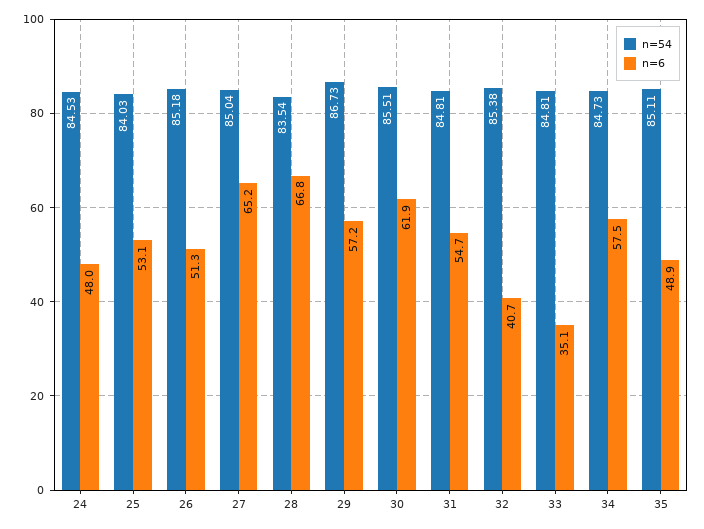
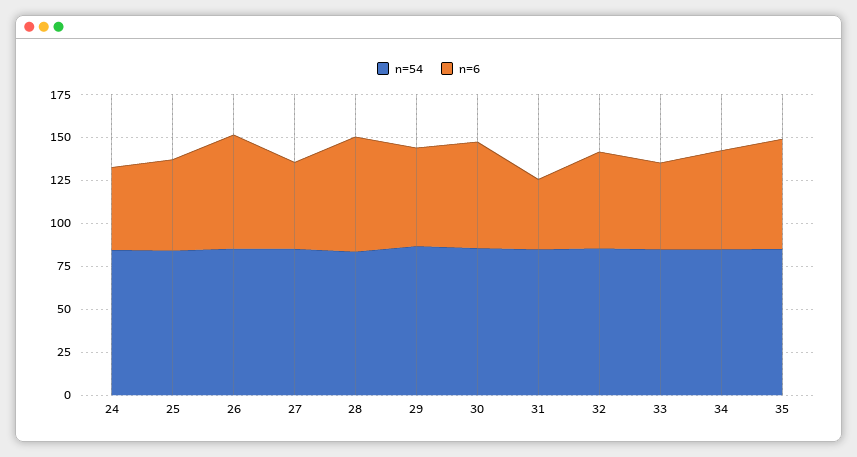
n=6, 26: 51.3 -> 65
n=6, 27: 65.2 -> 50
n=6, 31: 54.7 -> 40
n=6, 32: 40.7 -> 55
n=6, 33: 35.1 -> 50
n=6, 35: 48.9 -> 65

